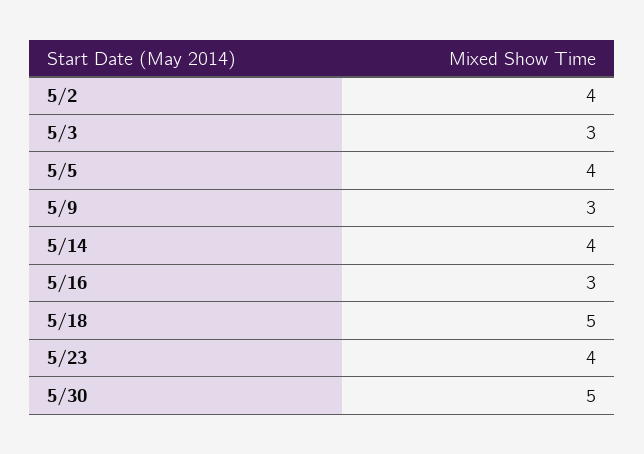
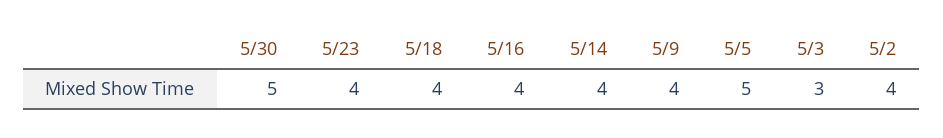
5/5: 4 -> 5
5/9: 3 -> 4
5/16: 3 -> 4
5/18: 5 -> 4

